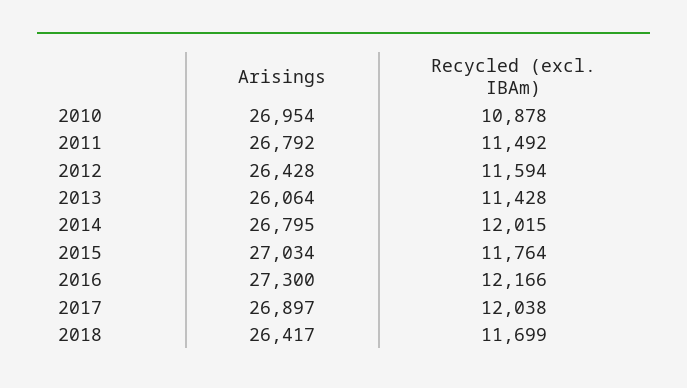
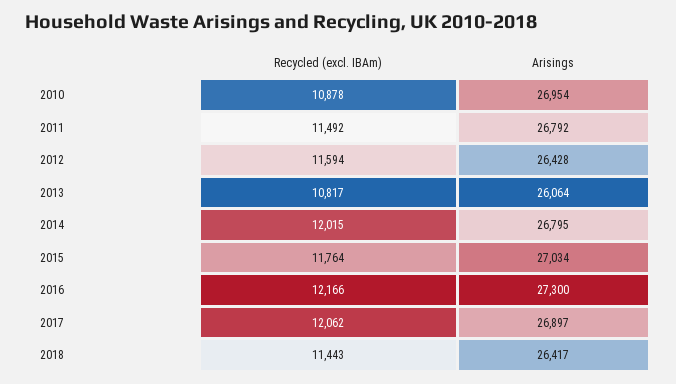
Recycled (excl. IBAm), 2013: 11428 -> 10817
Recycled (excl. IBAm), 2017: 12038 -> 12062
Recycled (excl. IBAm), 2018: 11699 -> 11443

